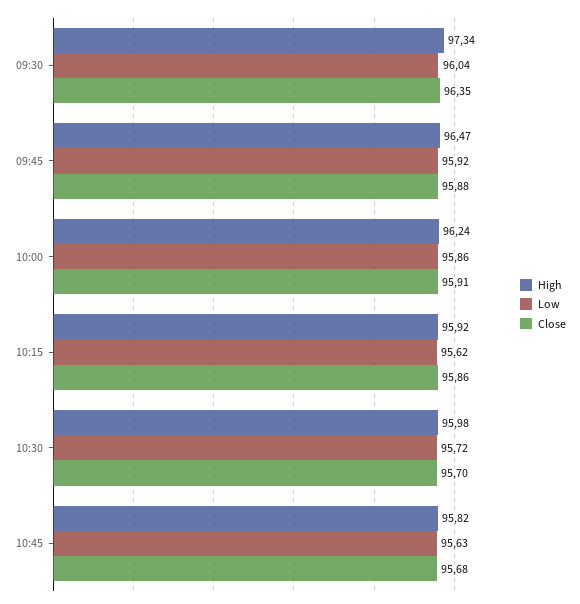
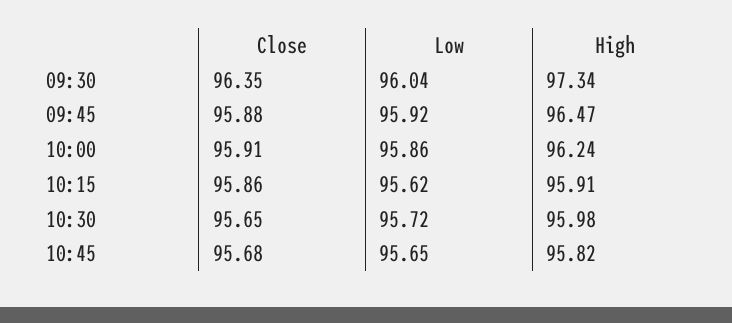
High, 10:15: 95.92 -> 95.91
Close, 10:30: 95.7 -> 95.65
Low, 10:45: 95.63 -> 95.65

